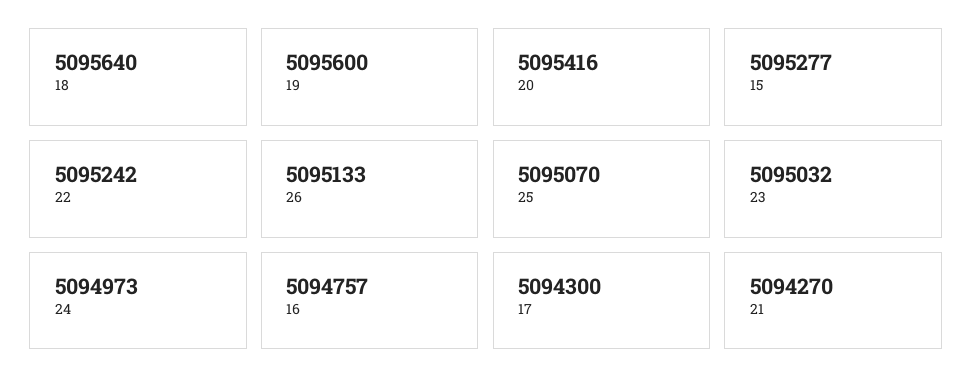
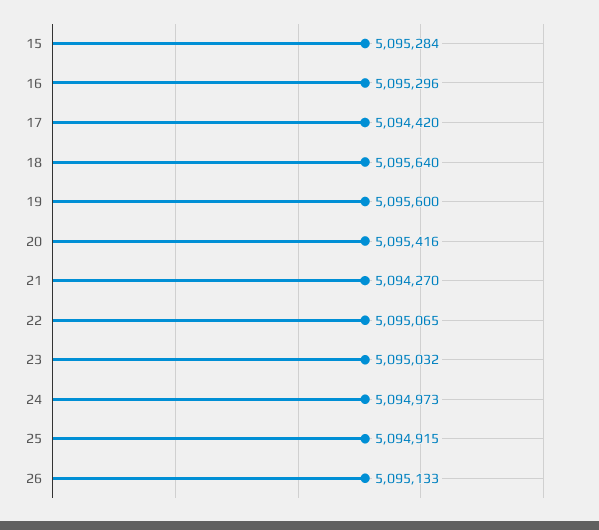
15: 5095277 -> 5095284
22: 5095242 -> 5095065
25: 5095070 -> 5094915
16: 5094757 -> 5095296
17: 5094300 -> 5094420

